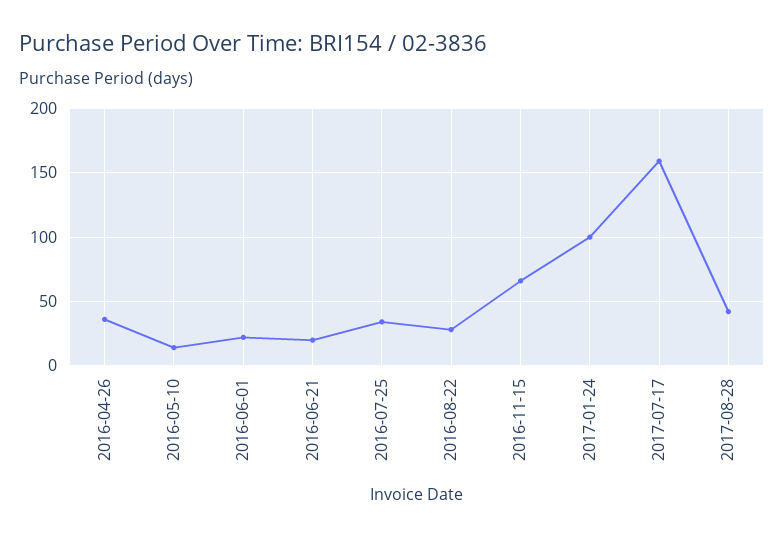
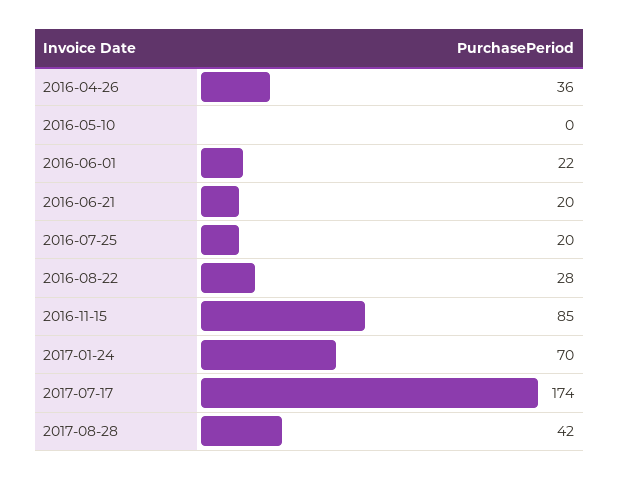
2016-05-10: 15 -> 0
2016-07-25: 35 -> 20
2016-11-15: 65 -> 85
2017-01-24: 100 -> 70
2017-07-17: 160 -> 174

